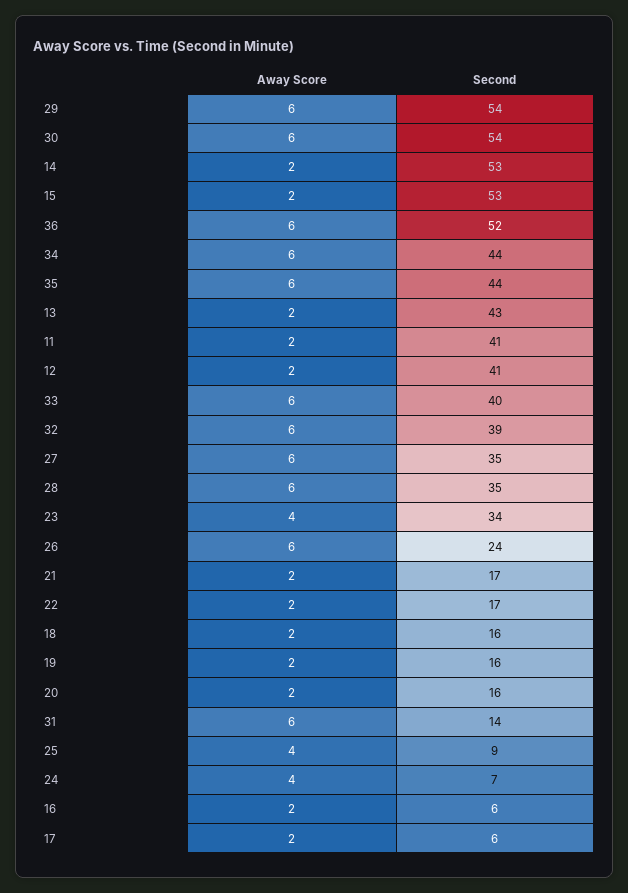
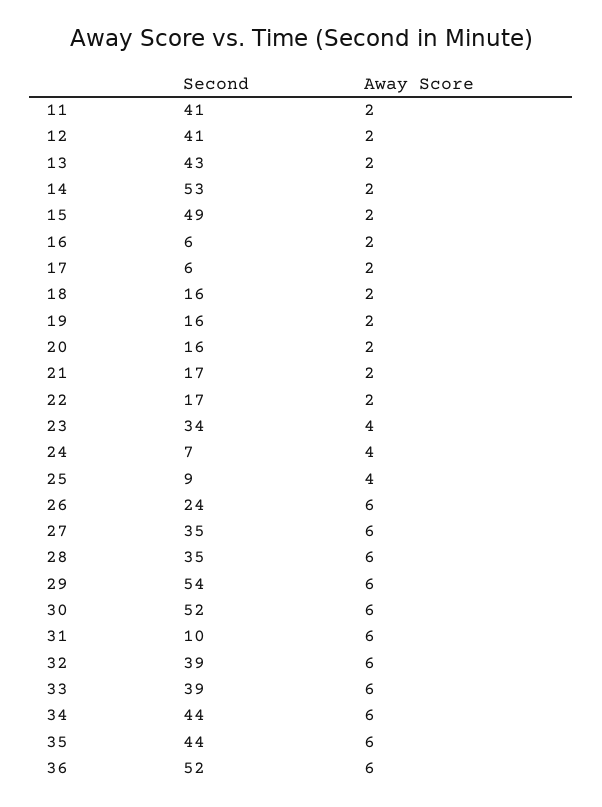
Second, 30: 54 -> 52
Second, 15: 53 -> 49
Second, 33: 40 -> 39
Second, 31: 14 -> 10

